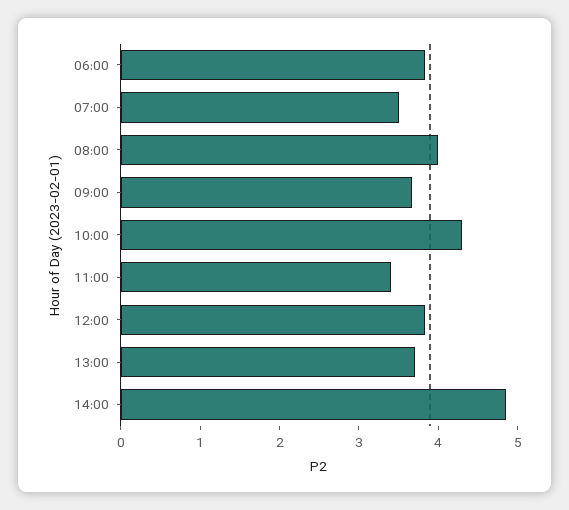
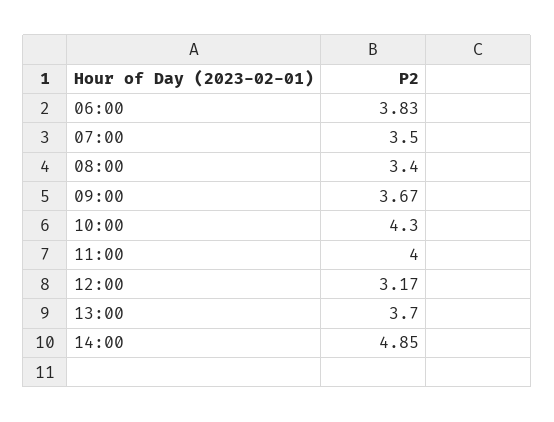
08:00: 4 -> 3.4
11:00: 3.4 -> 4
12:00: 3.8 -> 3.17

